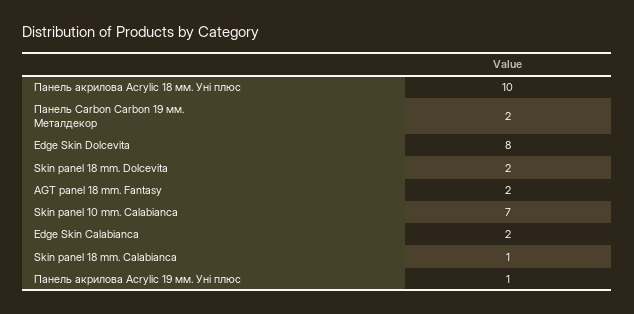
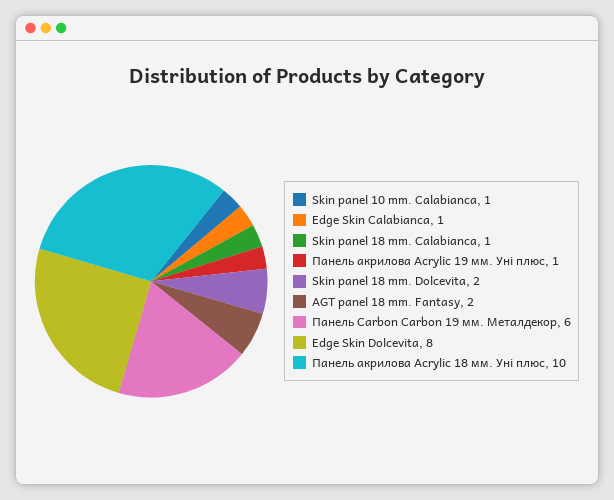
Панель Carbon Carbon 19 мм. Металдекор: 2 -> 6
Skin panel 10 mm. Calabianca: 7 -> 1
Edge Skin Calabianca: 2 -> 1

